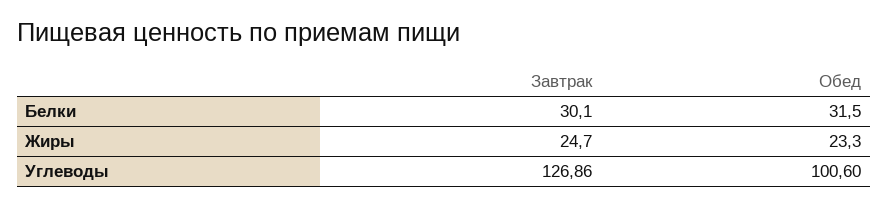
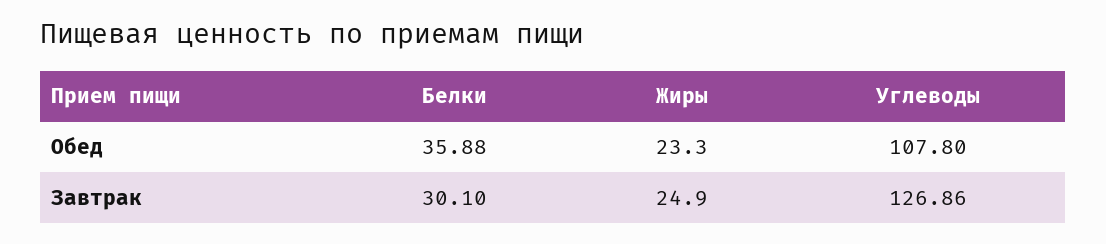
Обед, Белки: 31.5 -> 35.88
Завтрак, Жиры: 24.7 -> 24.9
Обед, Углеводы: 100.6 -> 107.8

